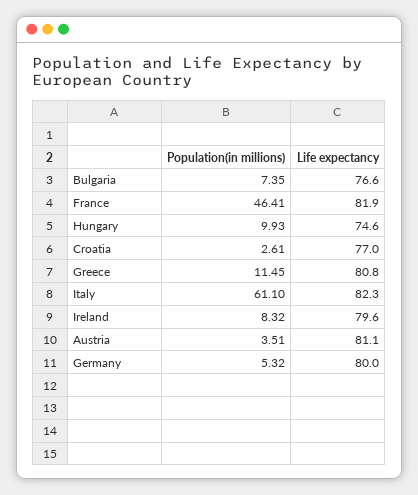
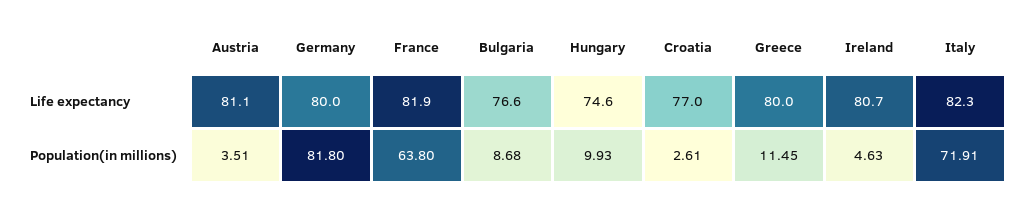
Population(in millions), Bulgaria: 7.35 -> 8.68
Population(in millions), France: 46.41 -> 63.8
Life expectancy, Greece: 80.8 -> 80
Population(in millions), Italy: 61.1 -> 71.91
Population(in millions), Ireland: 8.32 -> 4.63
Life expectancy, Ireland: 79.6 -> 80.7
Population(in millions), Germany: 5.32 -> 81.8

